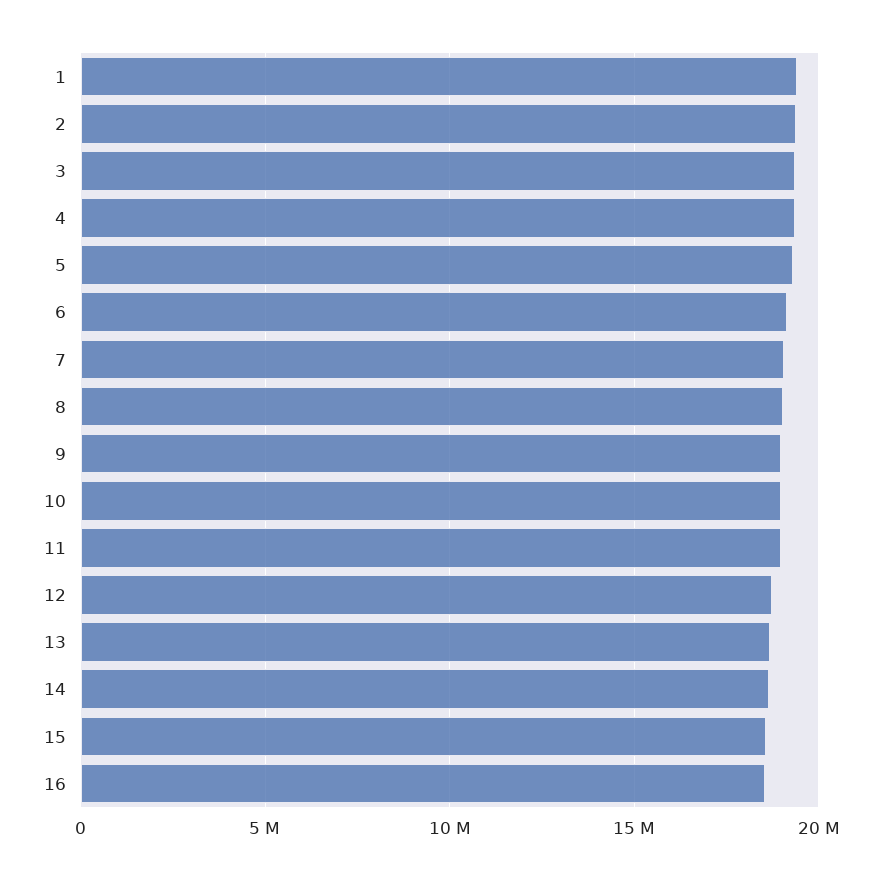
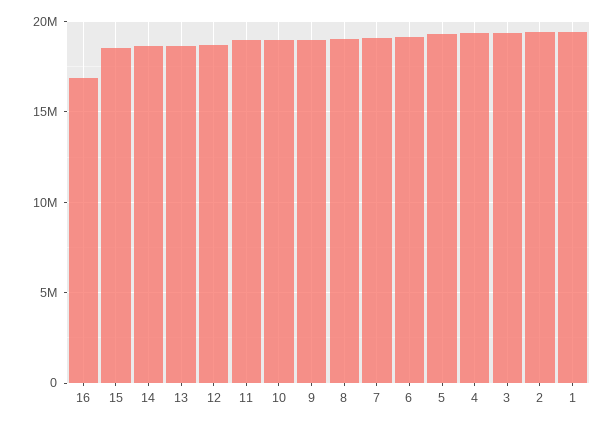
16: 18500000 -> 17000000

